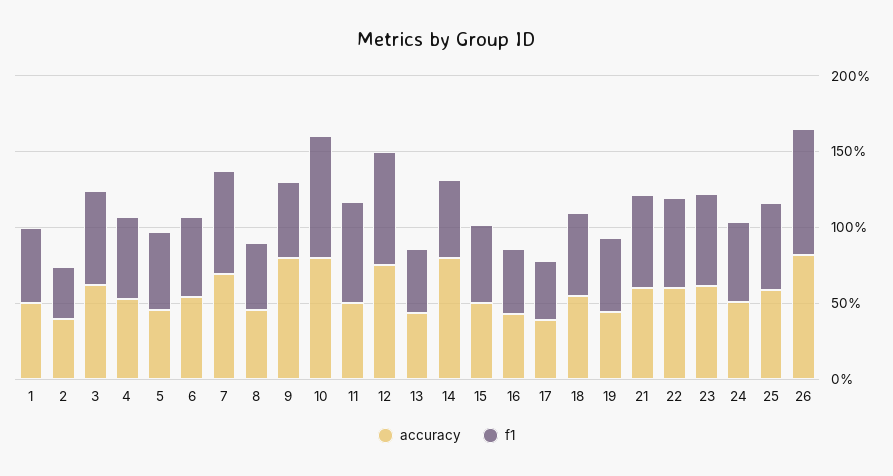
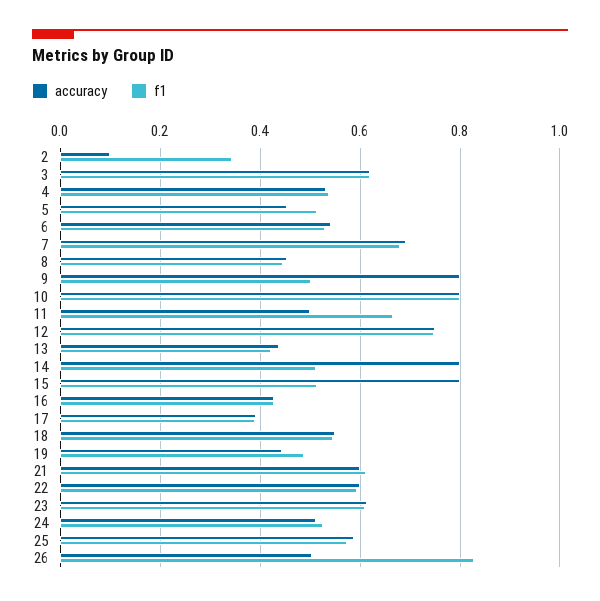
accuracy, 1: 0.5 -> none
f1, 1: 0.5 -> none
accuracy, 2: 0.4 -> 0.1
accuracy, 15: 0.5 -> 0.8
accuracy, 26: 0.8 -> 0.5

